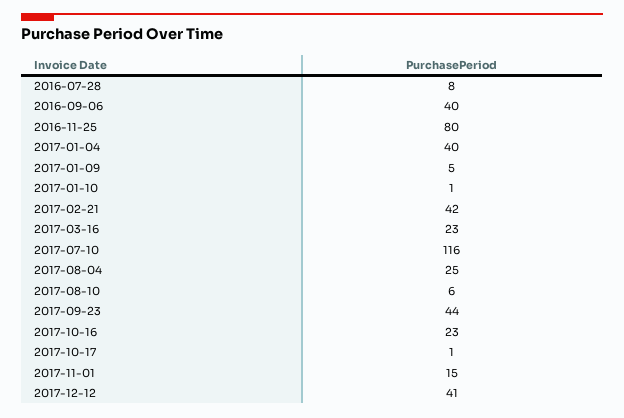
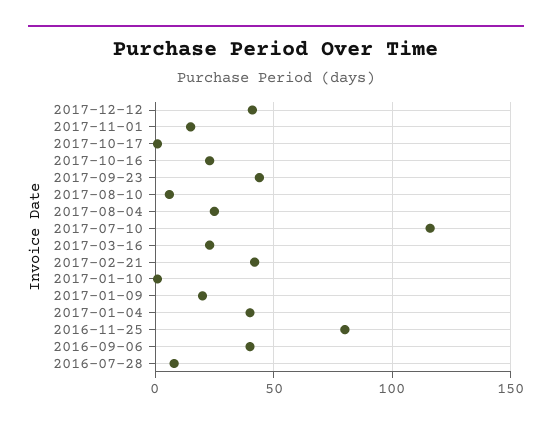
2017-01-09: 5 -> 20

